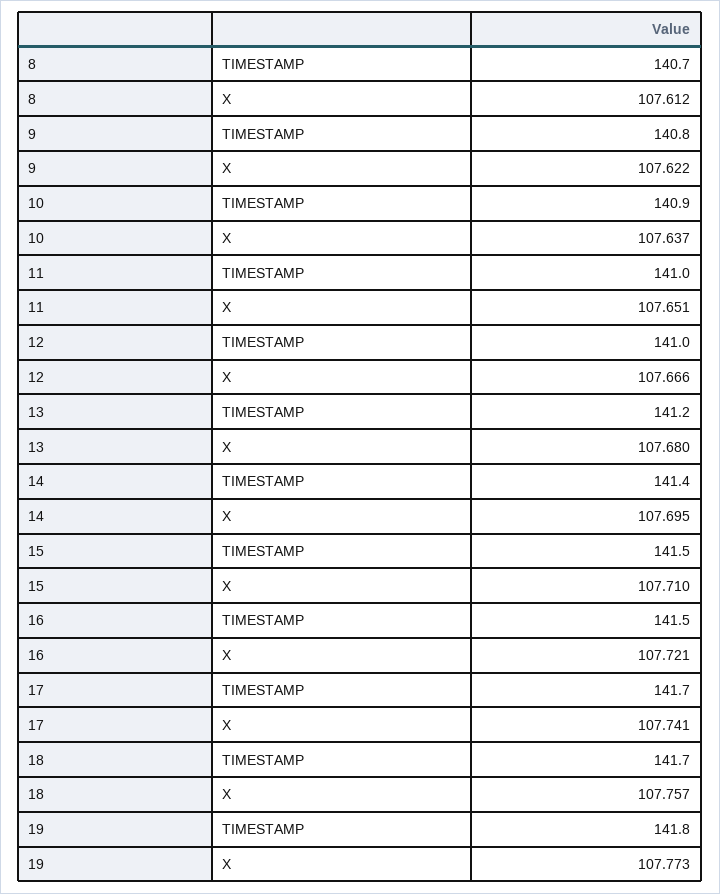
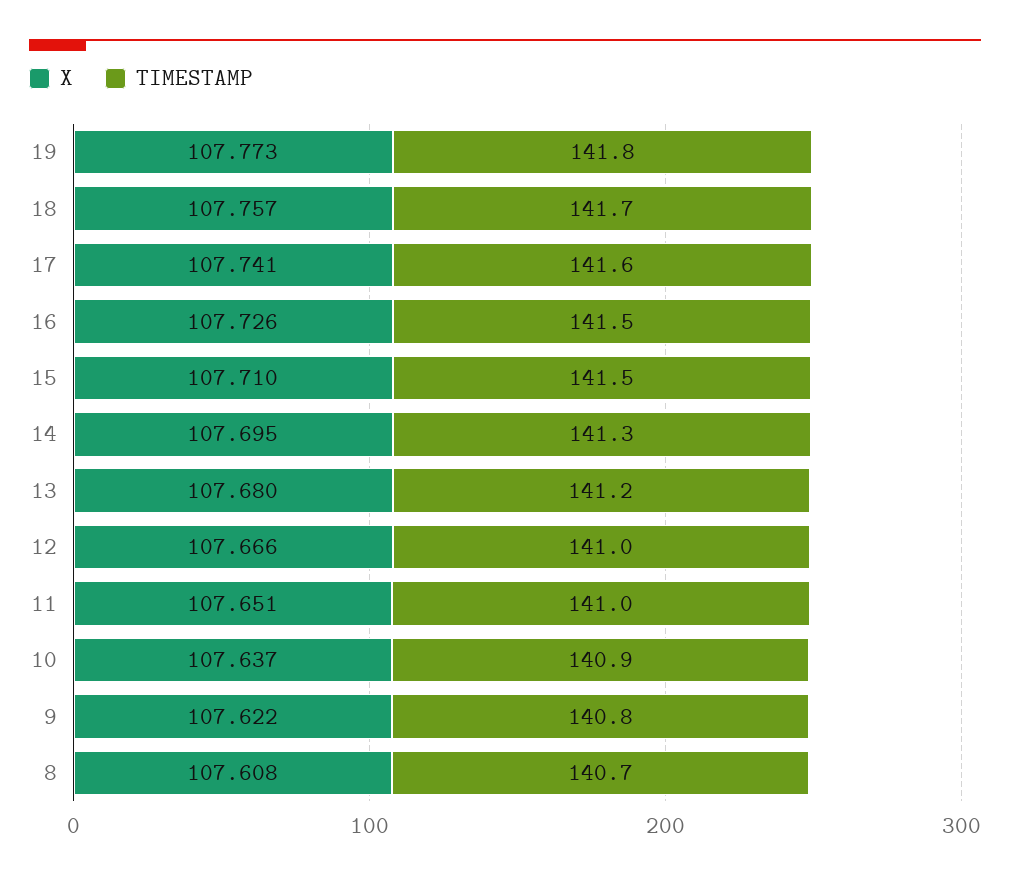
X, 8: 107.612 -> 107.608
TIMESTAMP, 14: 141.4 -> 141.3
X, 16: 107.721 -> 107.726
TIMESTAMP, 17: 141.7 -> 141.6

